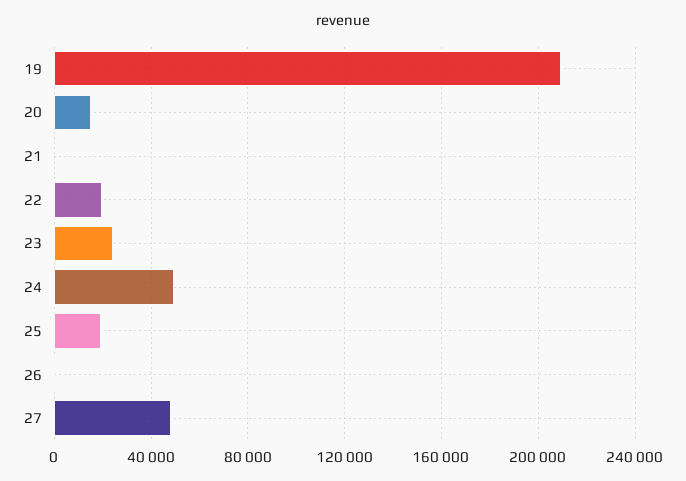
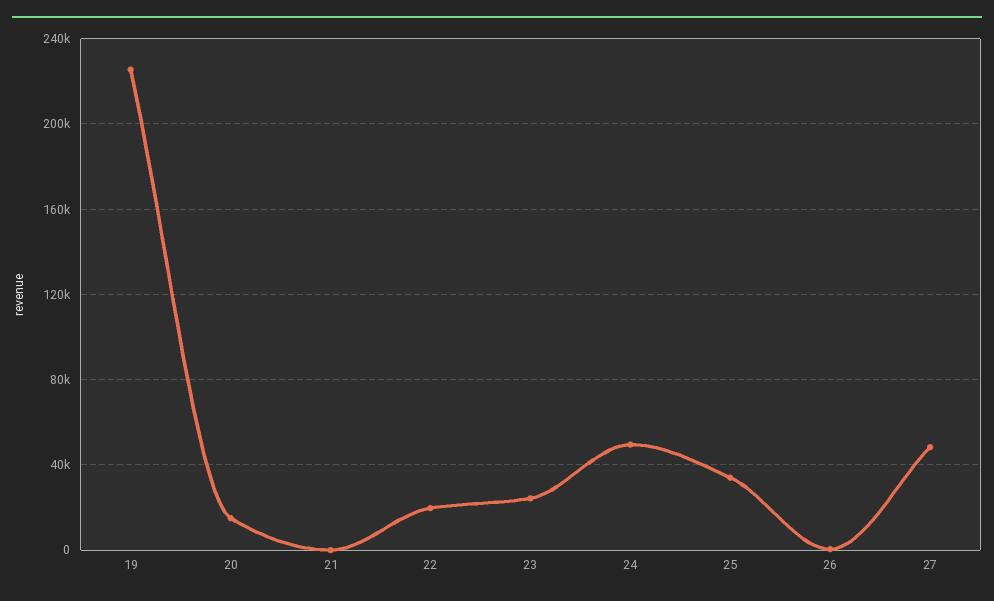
19: 210000 -> 225000
25: 20000 -> 35000

